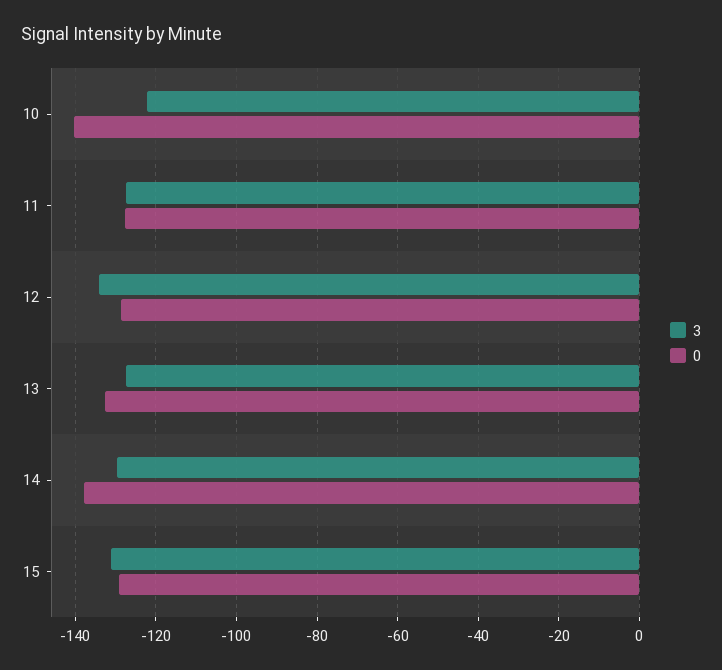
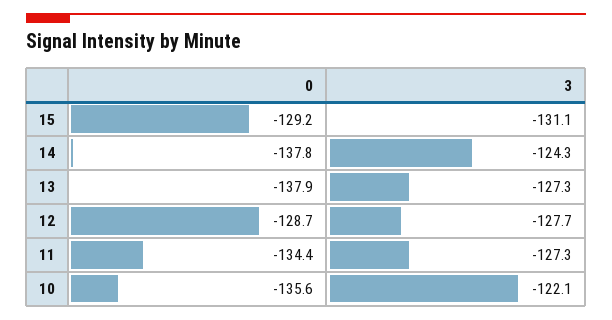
0, 10: -140 -> -135.6
0, 11: -128 -> -134.4
3, 12: -134 -> -127.7
0, 13: -132 -> -137.9
3, 14: -130 -> -124.3

